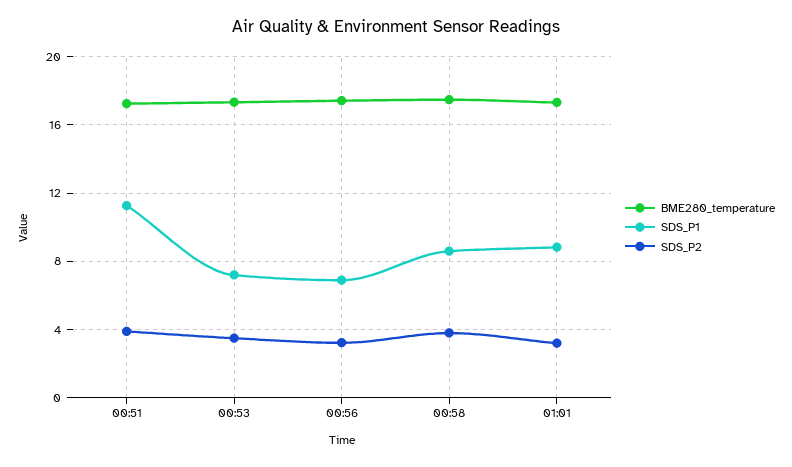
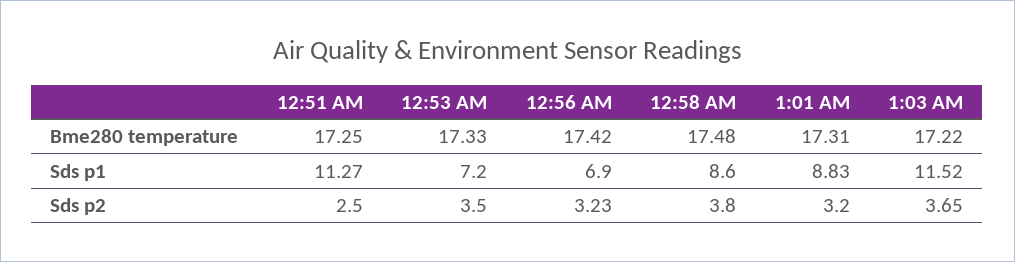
SDS_P2, 00:51: 4 -> 2.5
BME280_temperature, 1:03 AM: none -> 17.22
SDS_P1, 1:03 AM: none -> 11.52
SDS_P2, 1:03 AM: none -> 3.65

